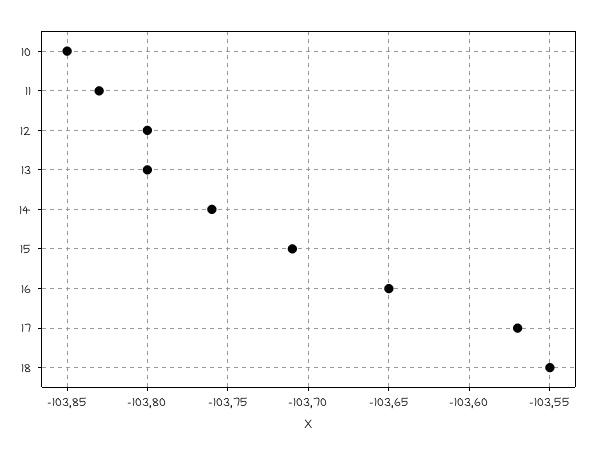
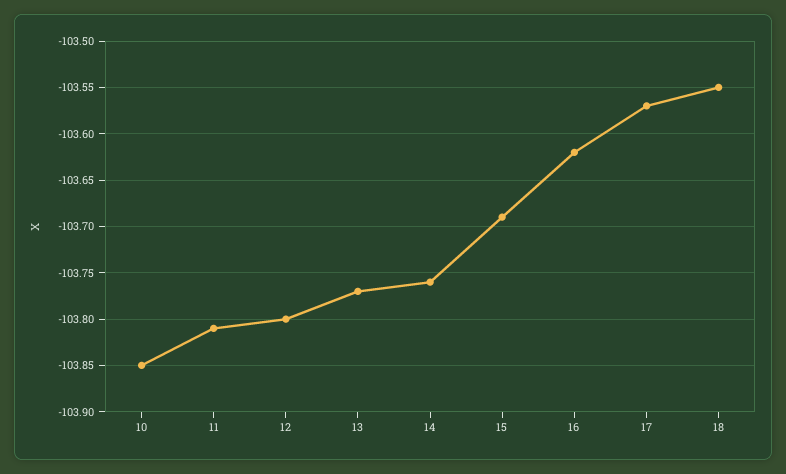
11: -103.83 -> -103.81
13: -103.8 -> -103.77
15: -103.71 -> -103.69
16: -103.65 -> -103.62

